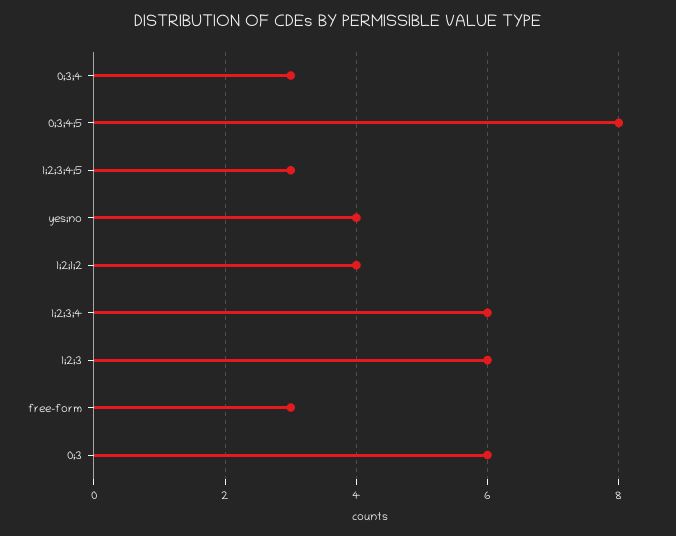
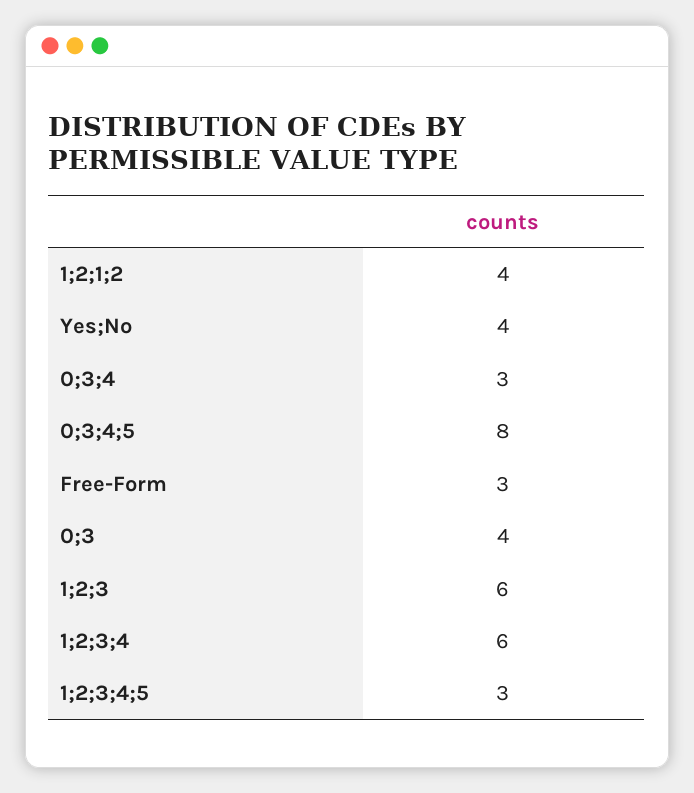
0;3: 6 -> 4

